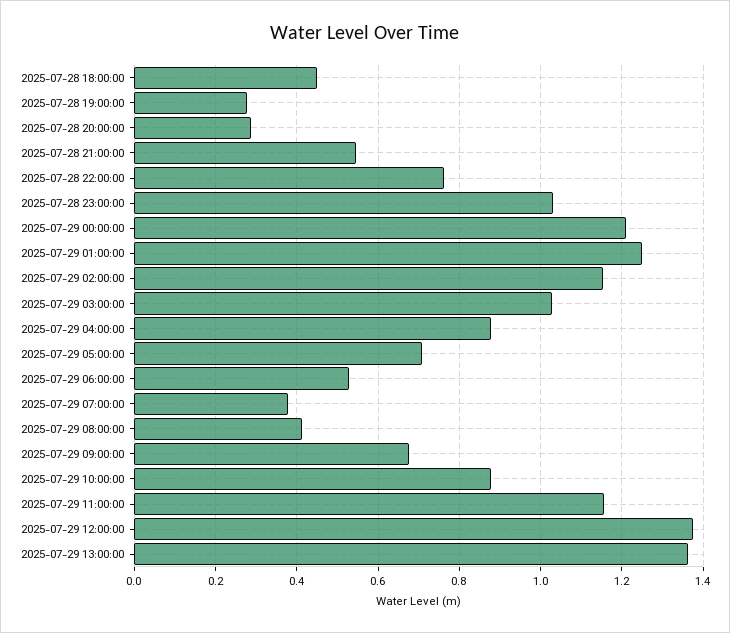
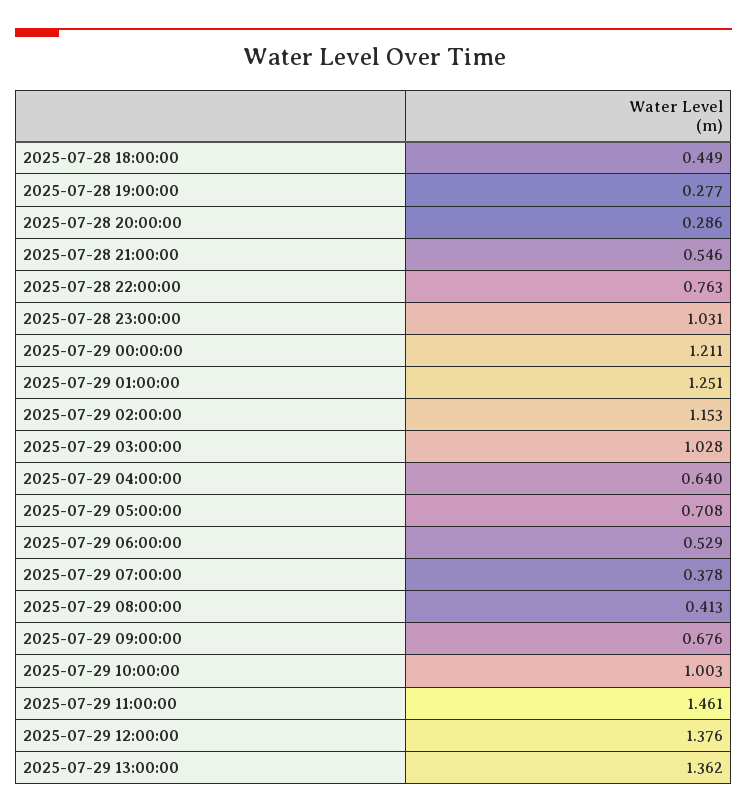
2025-07-29 04:00:00: 0.88 -> 0.64
2025-07-29 10:00:00: 0.88 -> 1.003
2025-07-29 11:00:00: 1.16 -> 1.461

